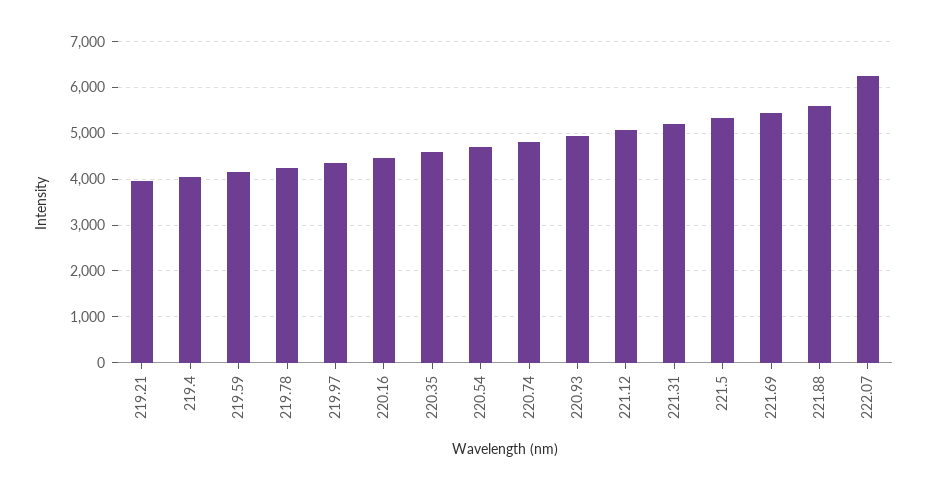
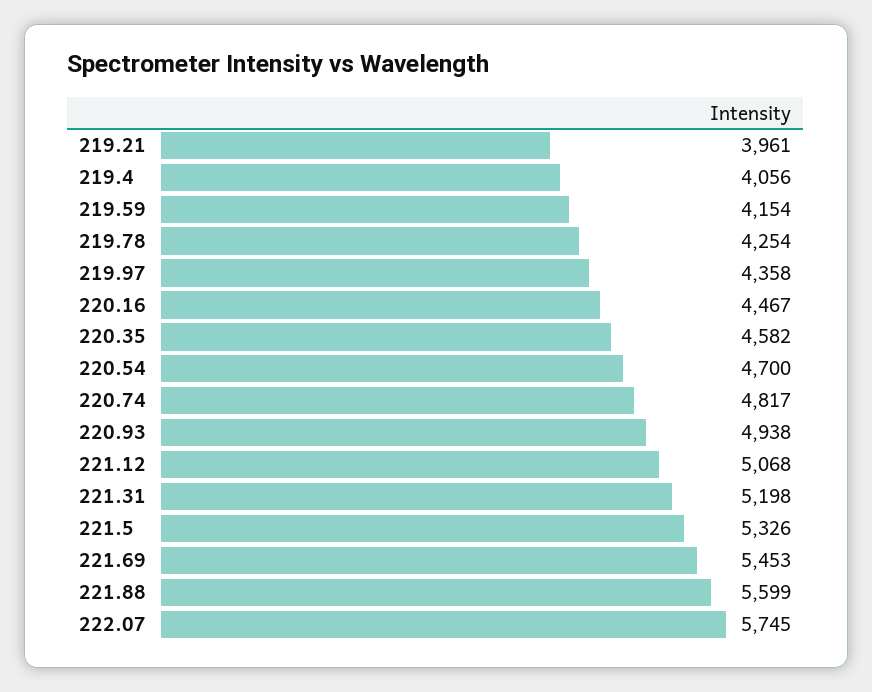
222.07: 6200 -> 5745

